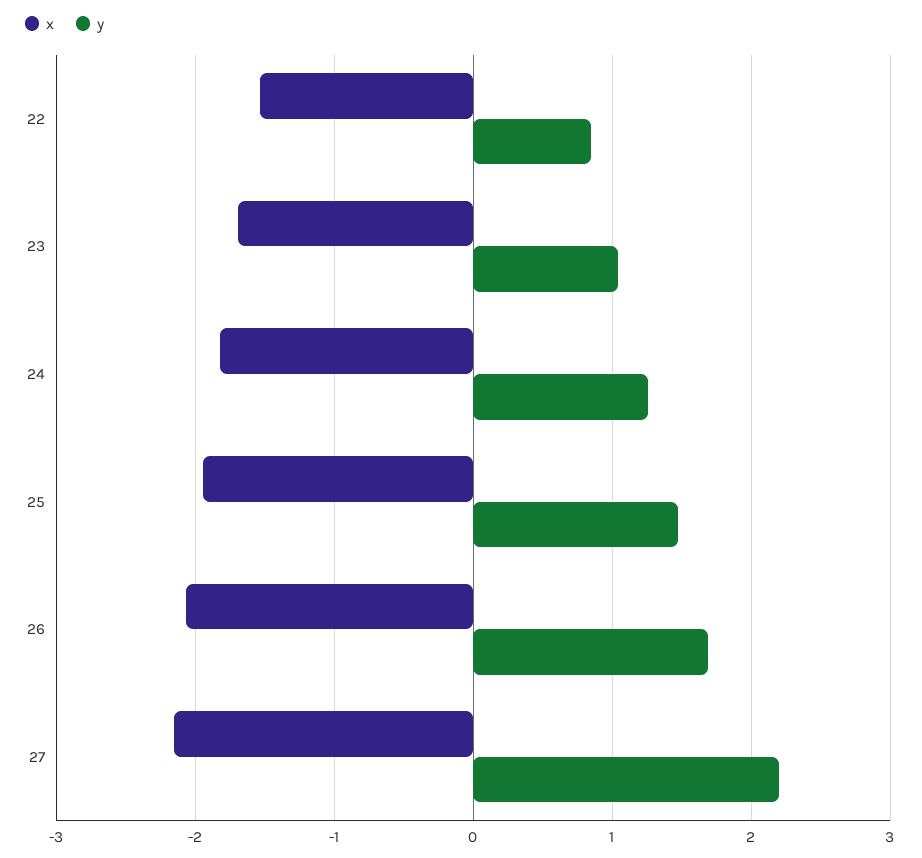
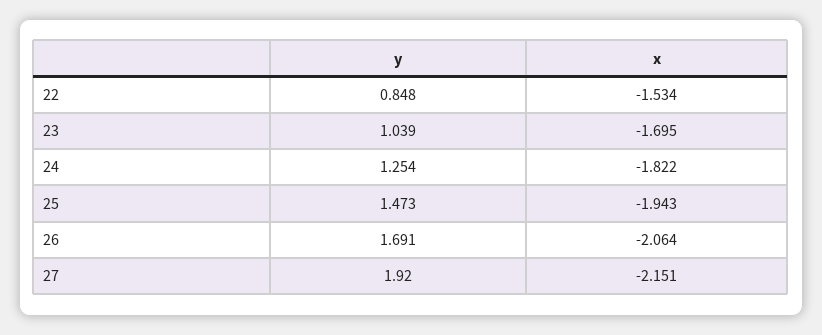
y, 27: 2.2 -> 1.92

